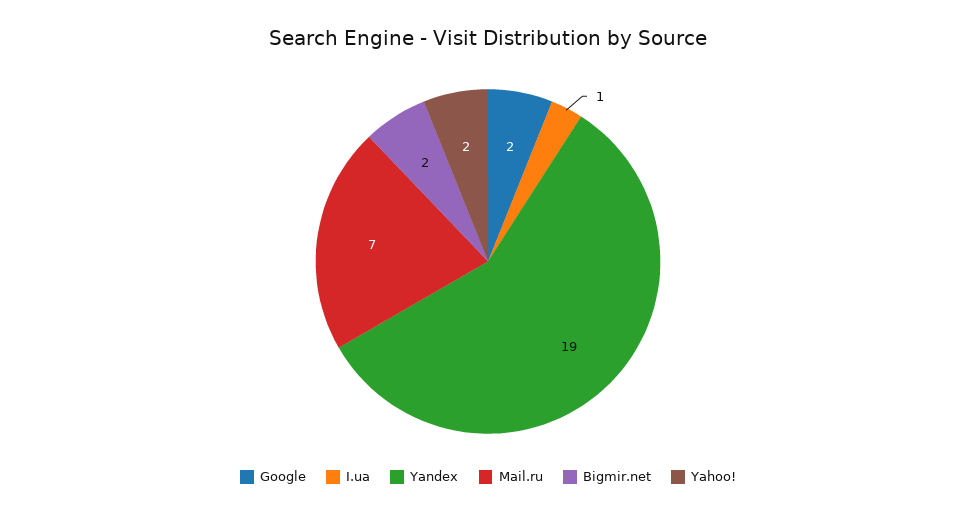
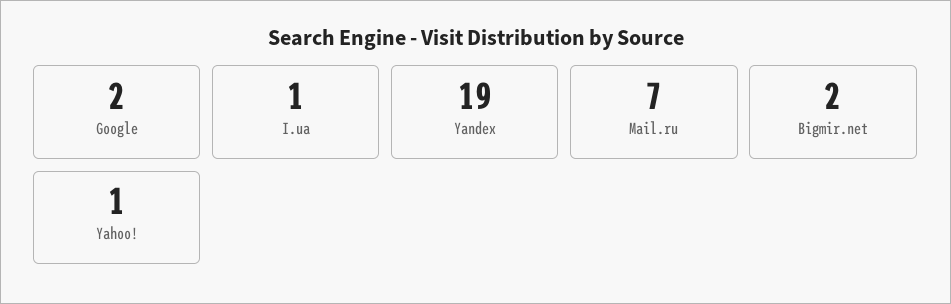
Yahoo!: 2 -> 1

